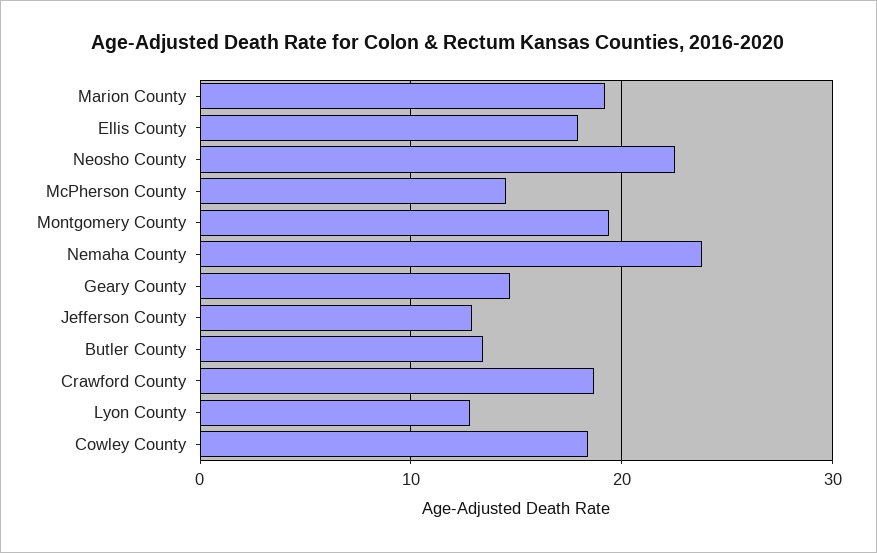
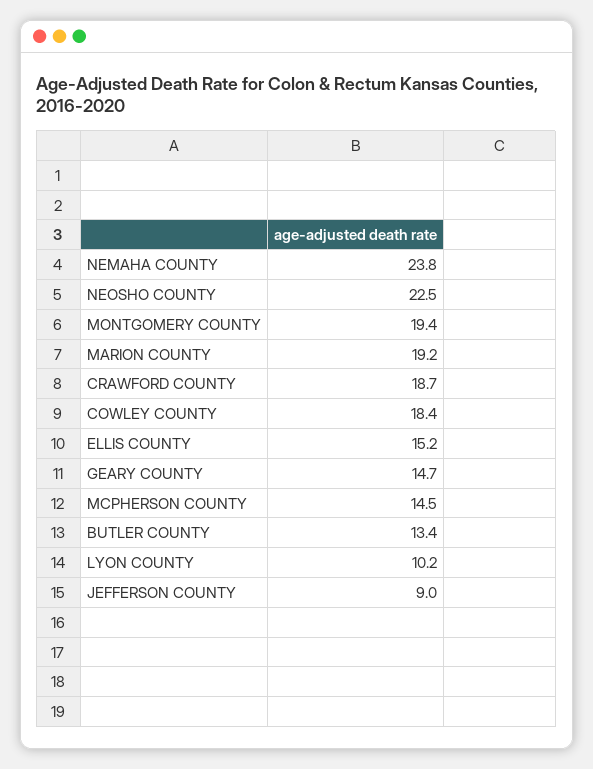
Ellis County: 18 -> 15.2
Jefferson County: 13 -> 9
Lyon County: 13 -> 10.2

